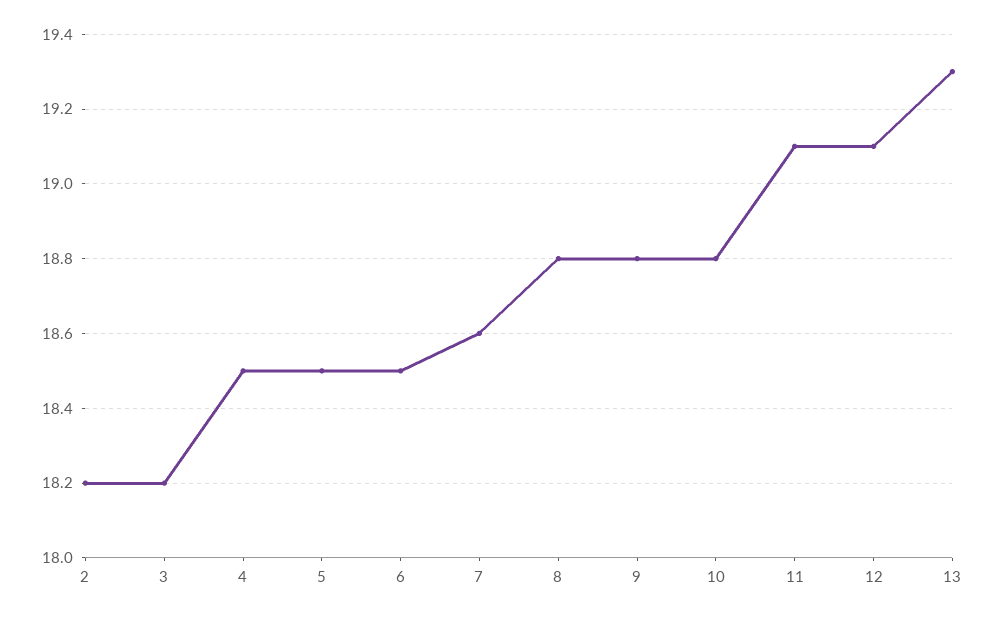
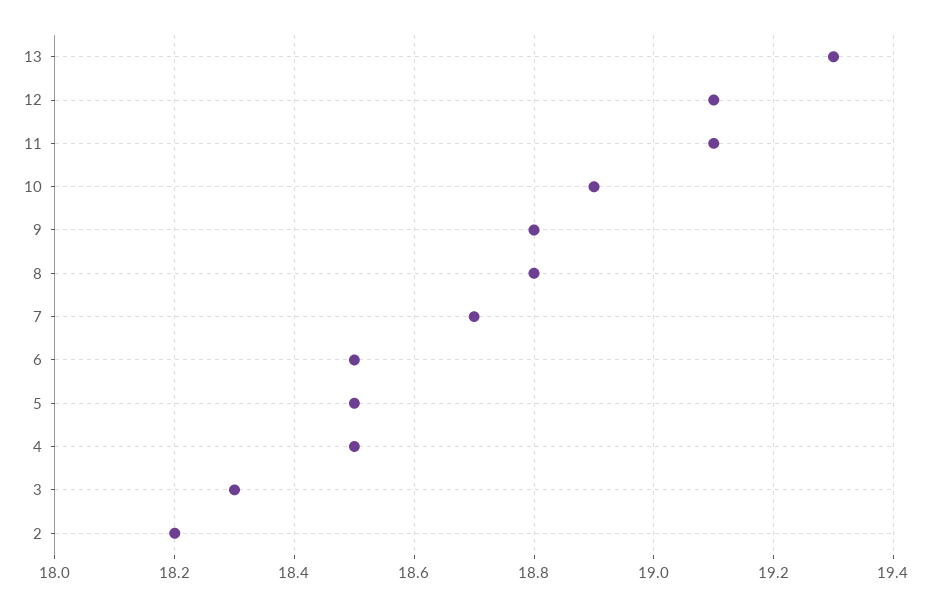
3: 18.2 -> 18.3
7: 18.6 -> 18.7
10: 18.8 -> 18.9

